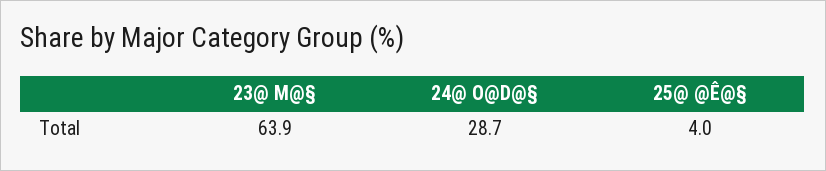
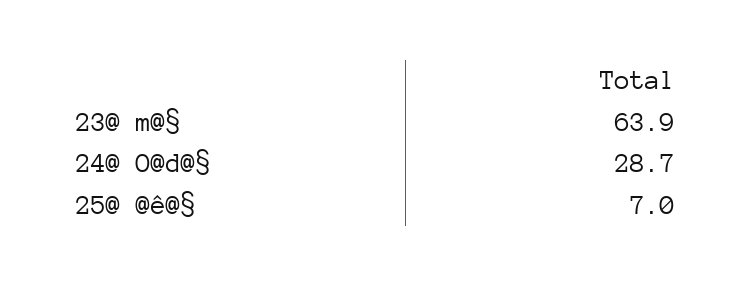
25@ @Ê@§: 4 -> 7

